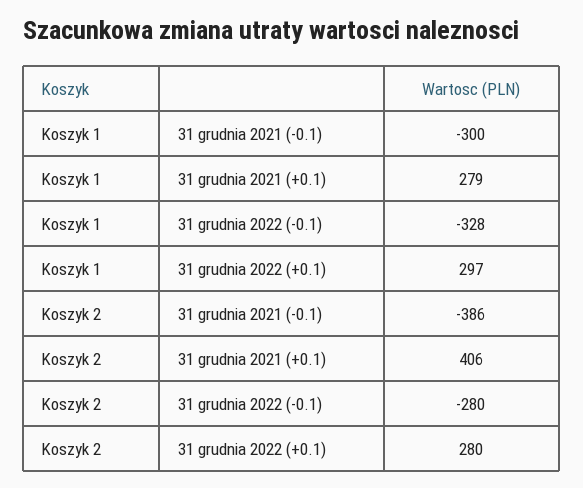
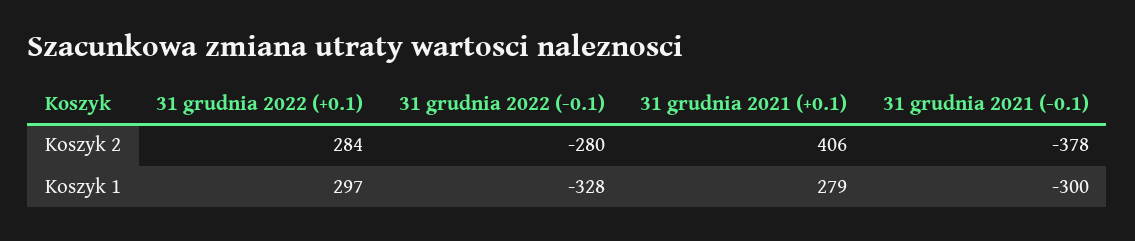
Koszyk 2, 31 grudnia 2021 (-0.1): -386 -> -378
Koszyk 2, 31 grudnia 2022 (+0.1): 280 -> 284

